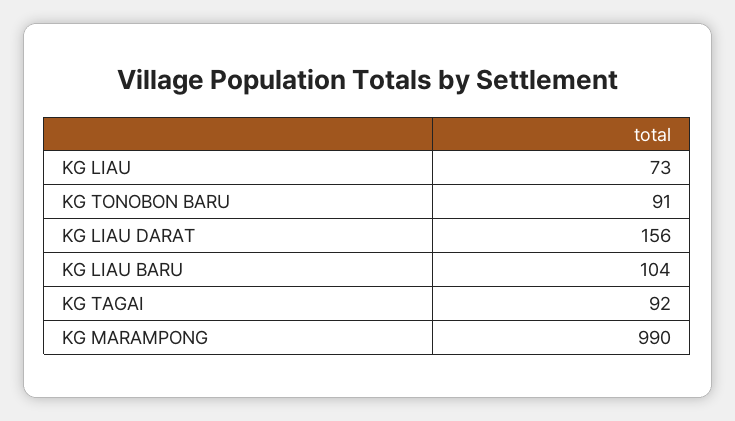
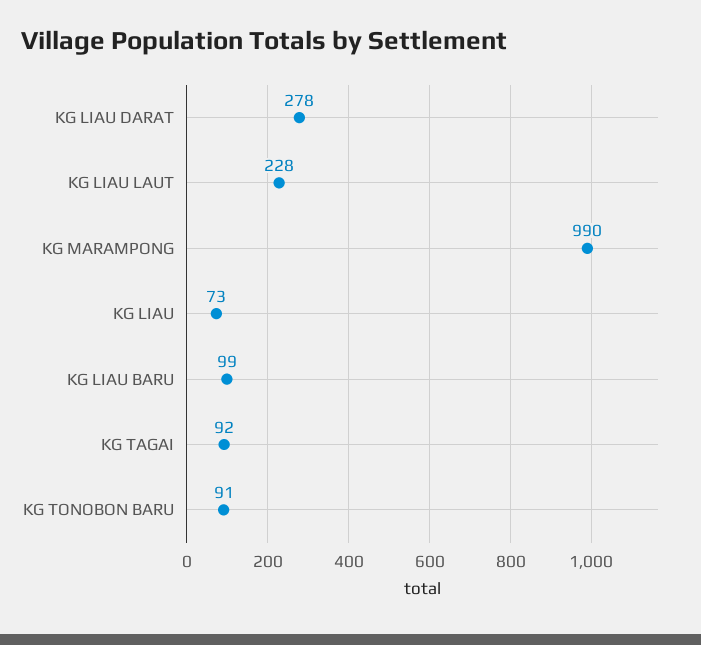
KG LIAU DARAT: 156 -> 278
KG LIAU BARU: 104 -> 99
KG LIAU LAUT: none -> 228

